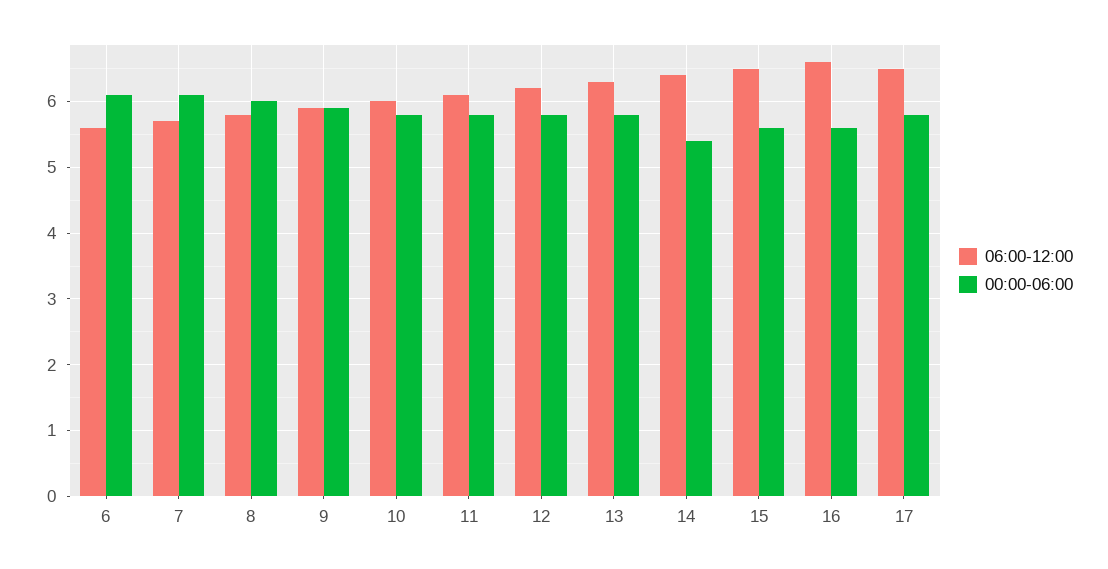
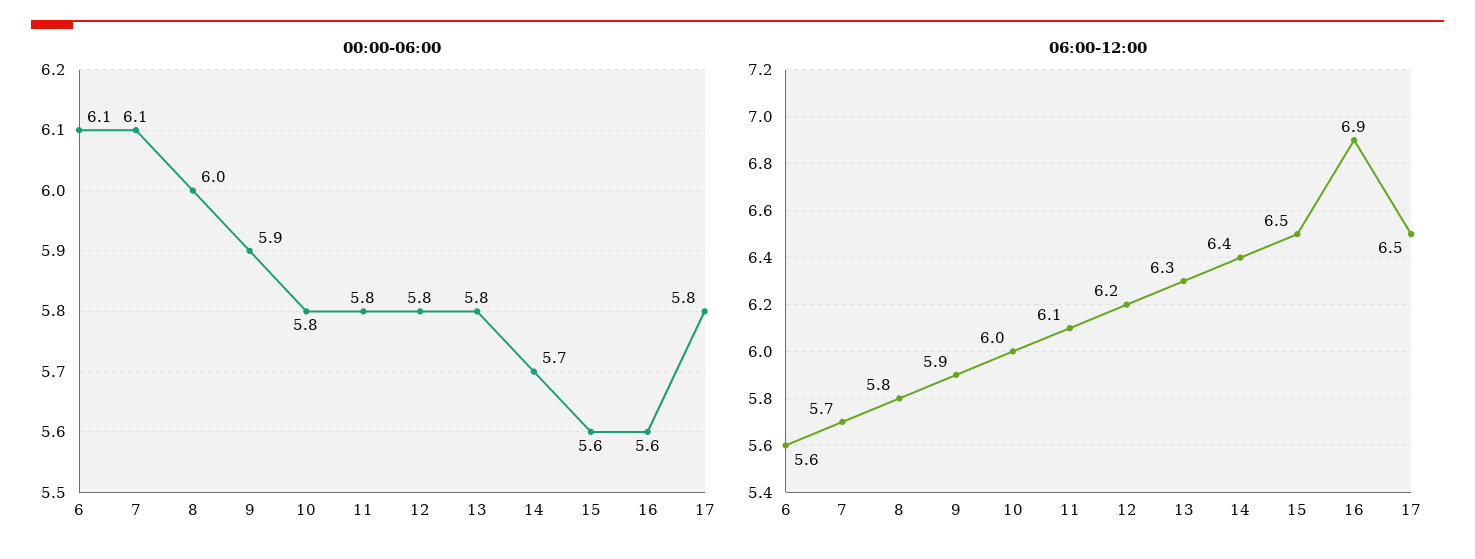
00:00-06:00, 14: 5.4 -> 5.7
06:00-12:00, 16: 6.6 -> 6.9

